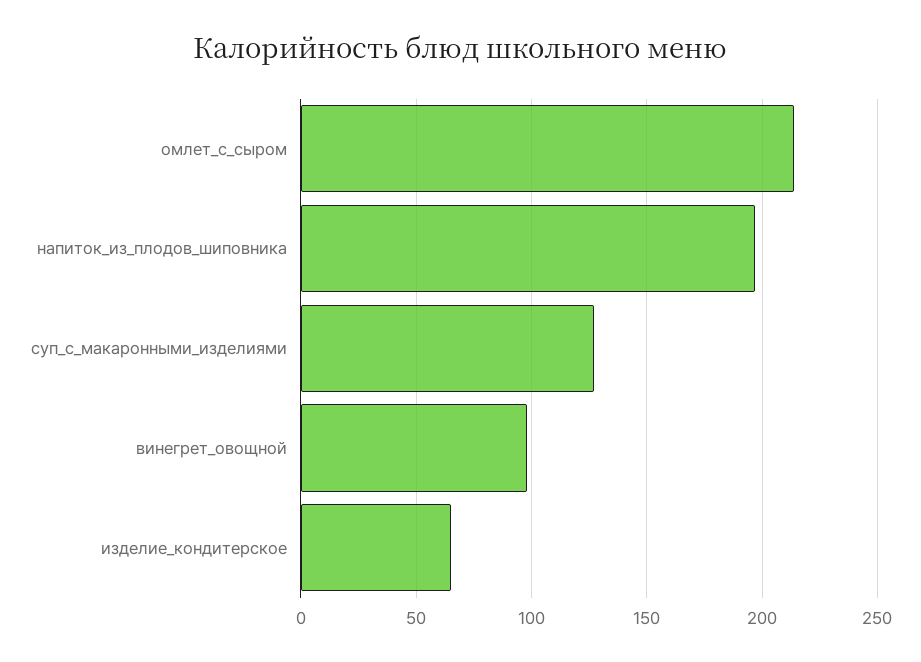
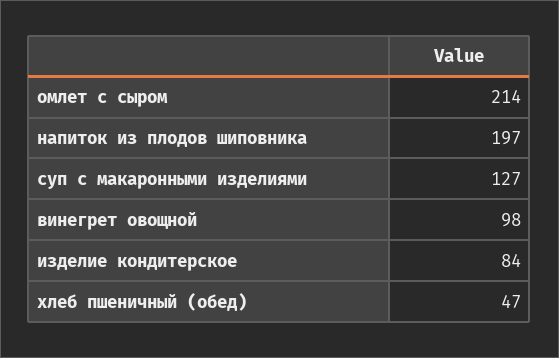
изделие_кондитерское: 65 -> 84
хлеб пшеничный (обед): none -> 47

